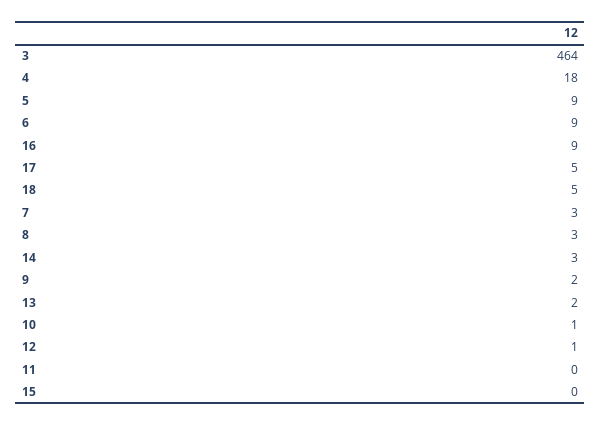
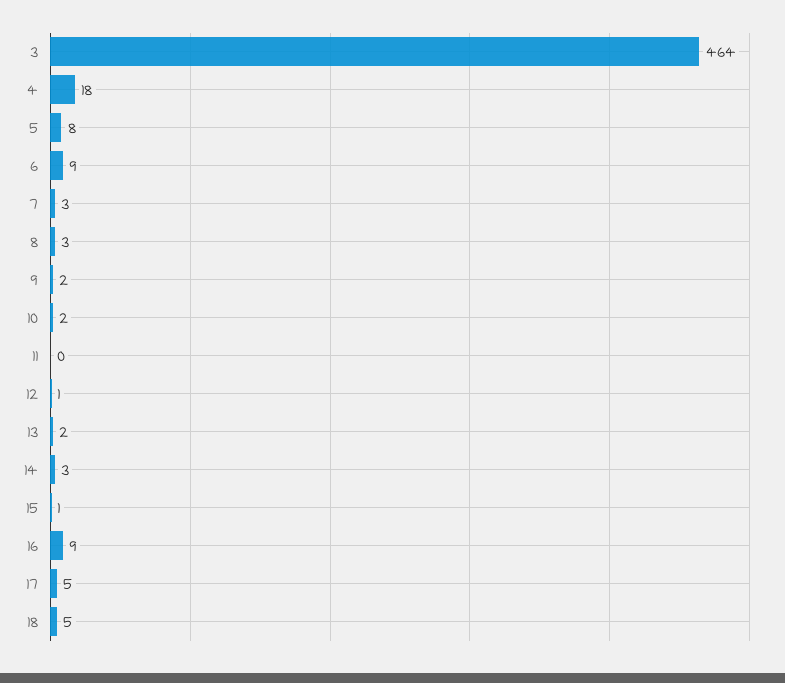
5: 9 -> 8
10: 1 -> 2
15: 0 -> 1

